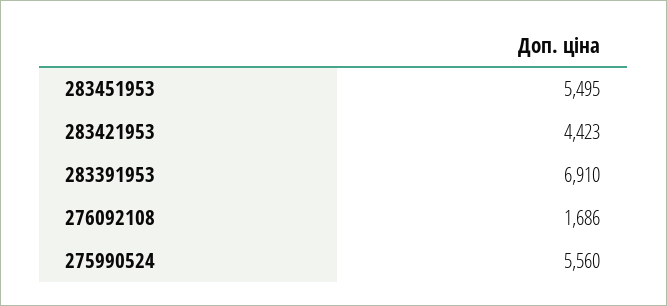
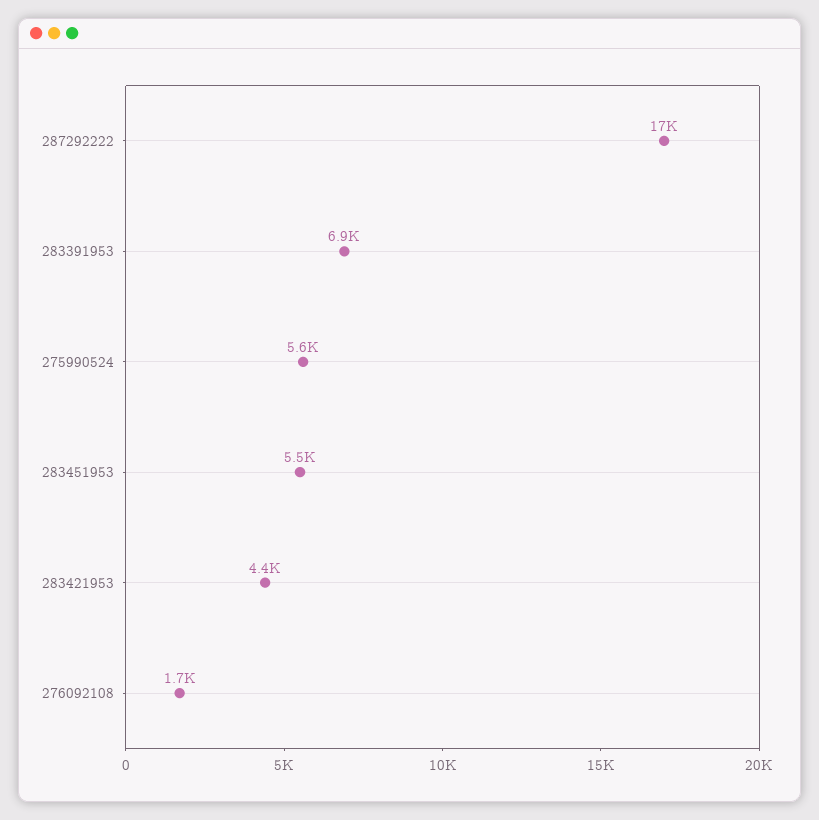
287292222: none -> 17000

